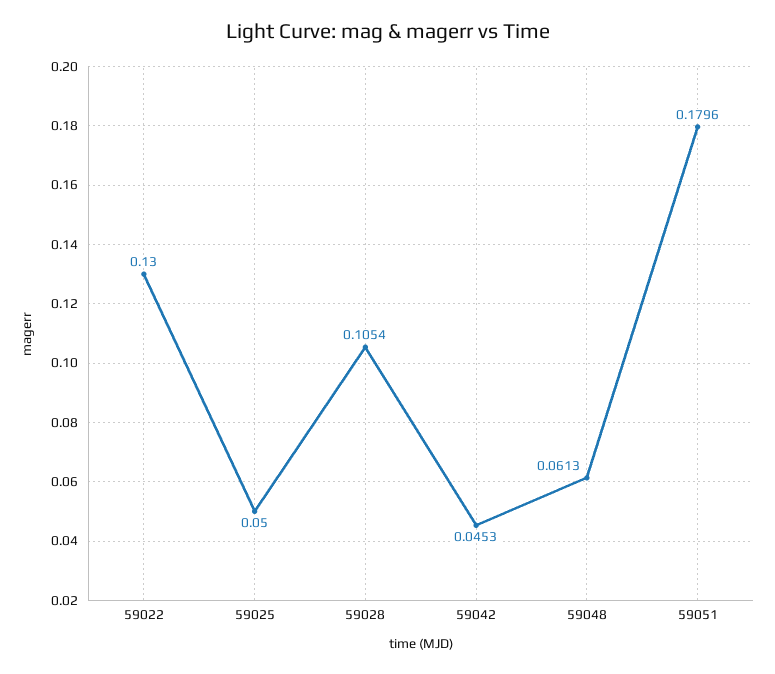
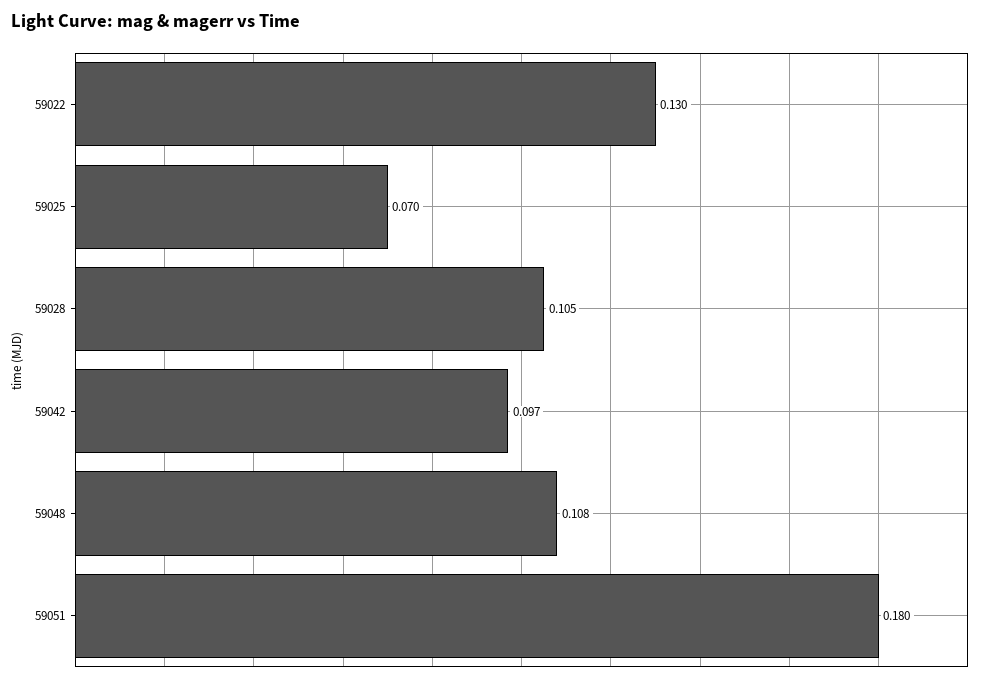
59025: 0.05 -> 0.07
59042: 0.0453 -> 0.097
59048: 0.0613 -> 0.108

